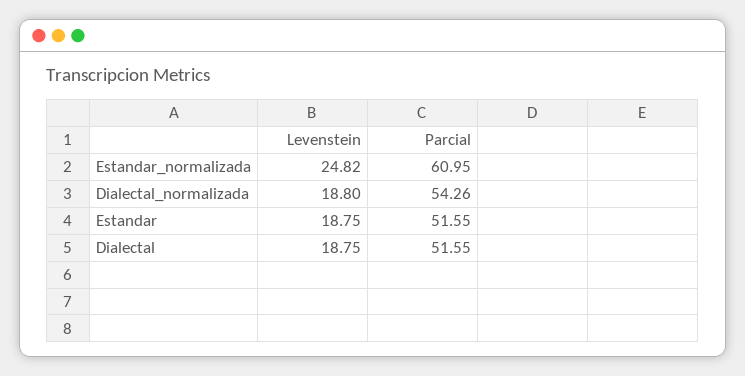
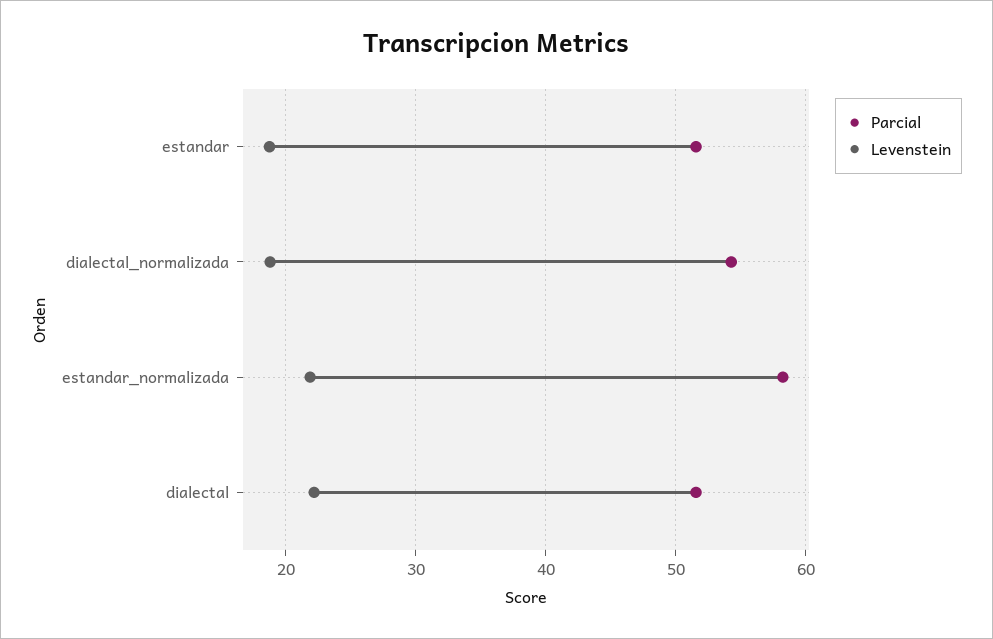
Levenstein, Estandar_normalizada: 24.82 -> 22
Parcial, Estandar_normalizada: 60.95 -> 58
Levenstein, Dialectal: 18.75 -> 22

